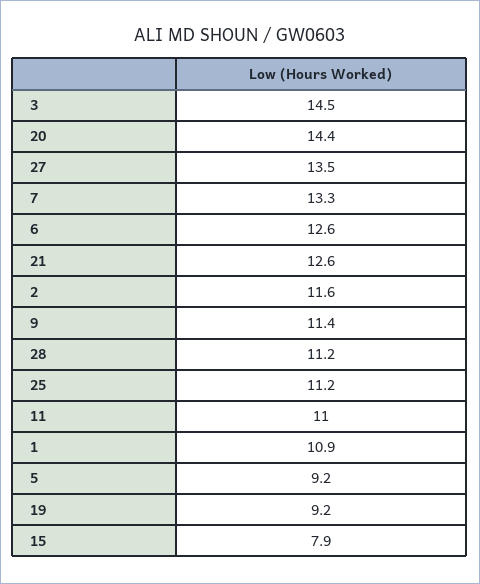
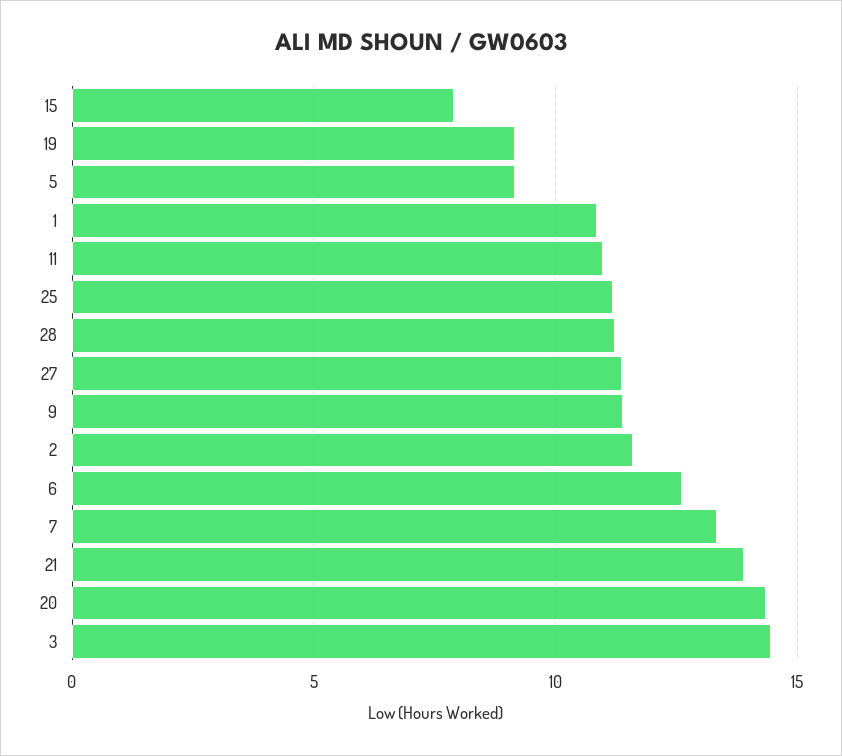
27: 13.5 -> 11.5
21: 12.6 -> 14

